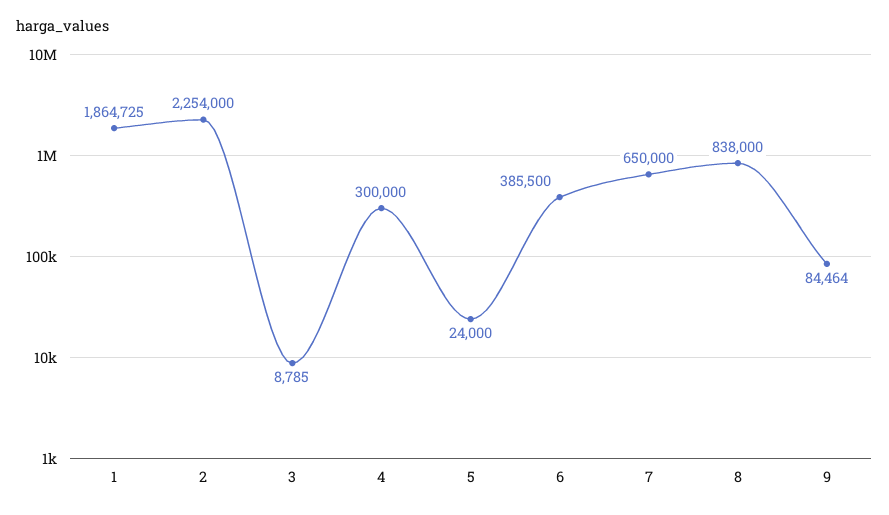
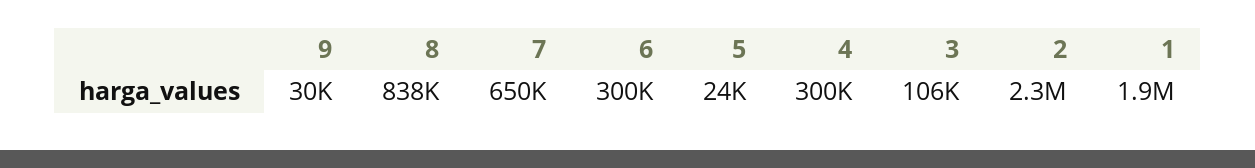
3: 8785 -> 106000
6: 385500 -> 300000
9: 84464 -> 30000

